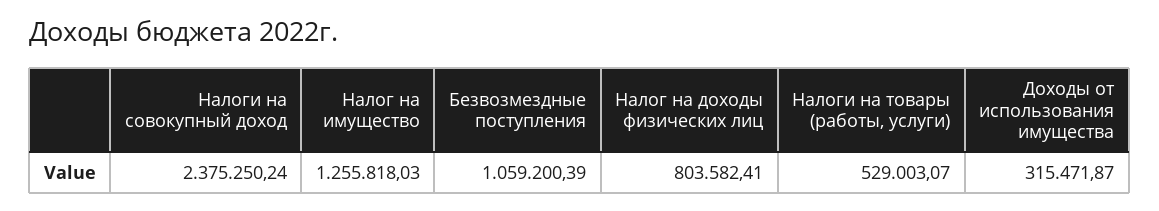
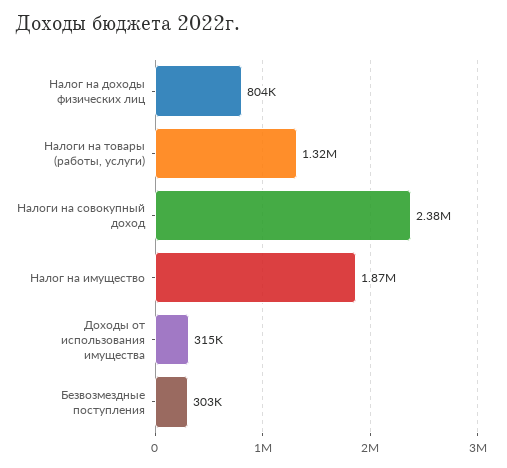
Налог на имущество: 1255818.03 -> 1870000
Безвозмездные поступления: 1059200.39 -> 303000
Налоги на товары (работы, услуги): 529003.07 -> 1320000

